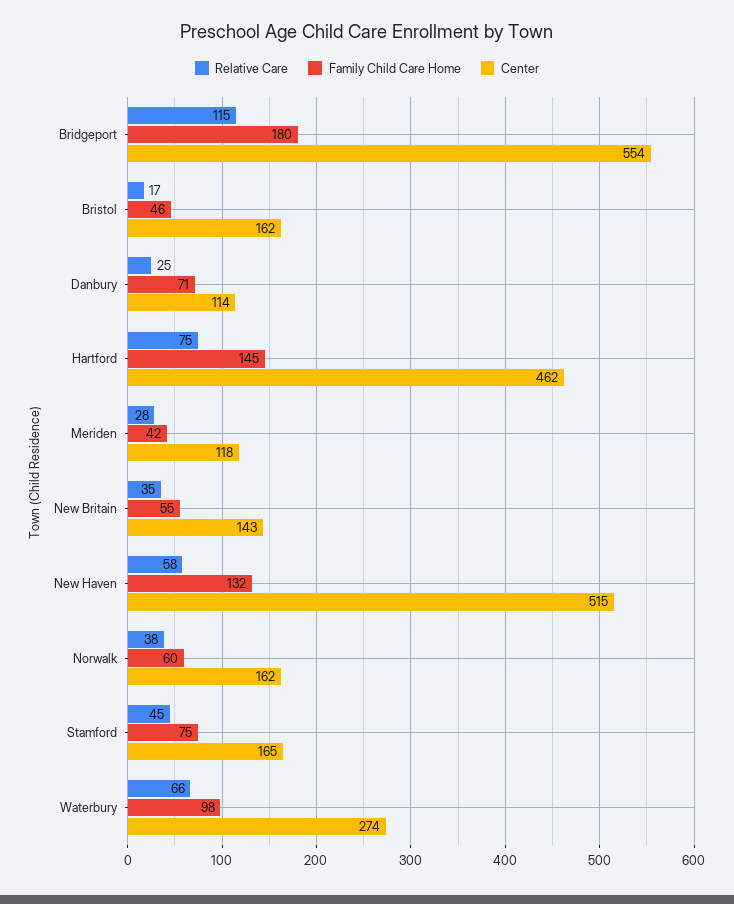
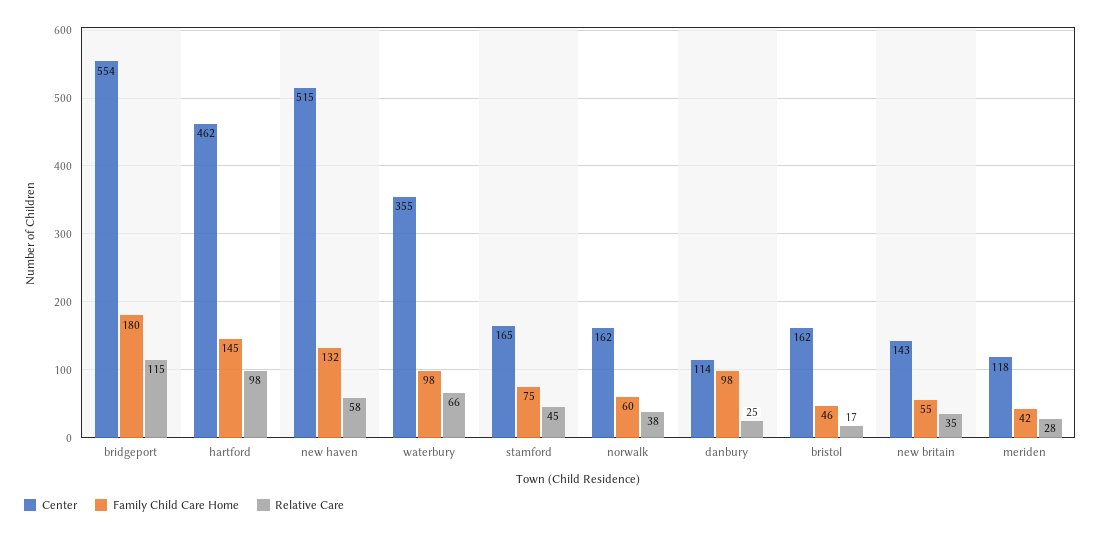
Family Child Care Home, Danbury: 71 -> 98
Relative Care, Hartford: 75 -> 98
Center, Waterbury: 274 -> 355

